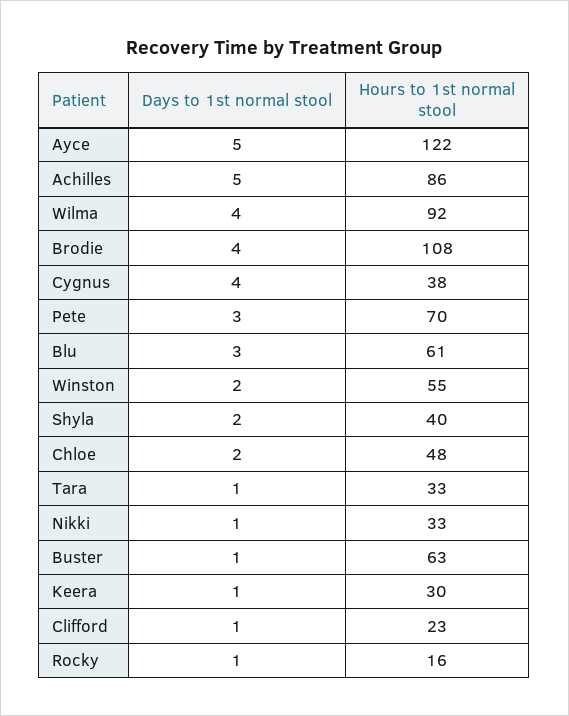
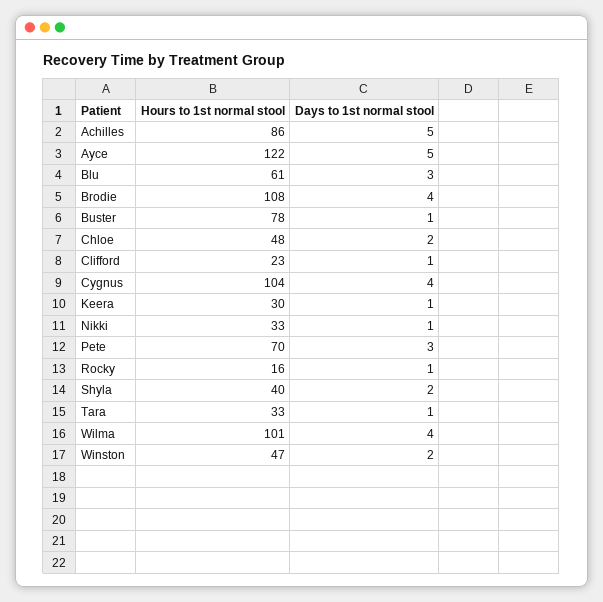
Hours to 1st normal stool, Wilma: 92 -> 101
Hours to 1st normal stool, Cygnus: 38 -> 104
Hours to 1st normal stool, Winston: 55 -> 47
Hours to 1st normal stool, Buster: 63 -> 78

